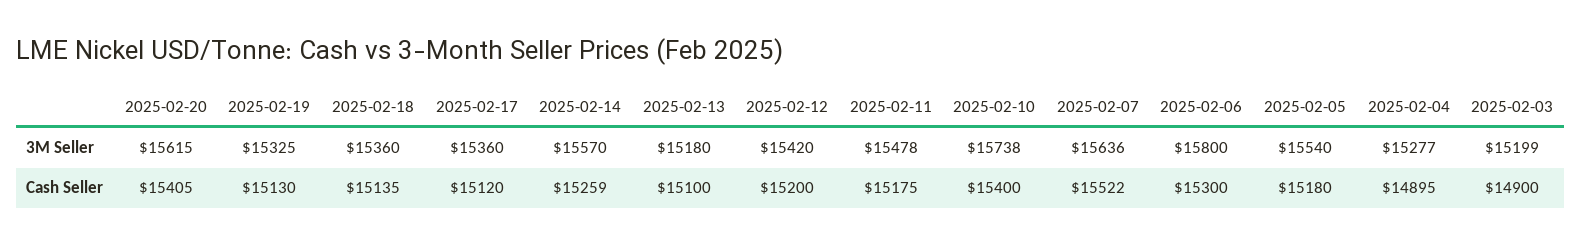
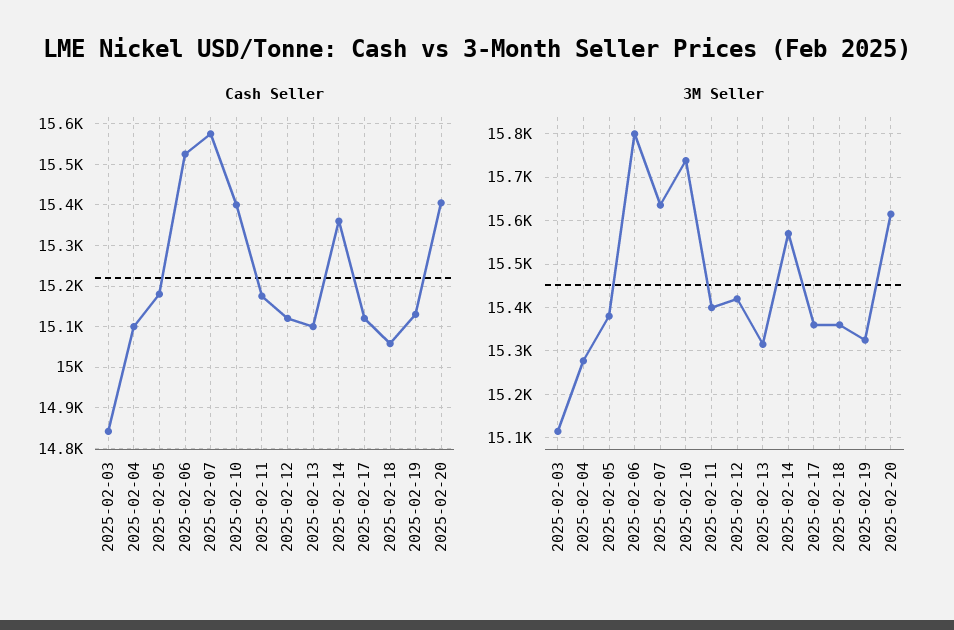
3M Seller, 2025-02-13: 15180 -> 15320
3M Seller, 2025-02-11: 15478 -> 15400
3M Seller, 2025-02-05: 15540 -> 15380
3M Seller, 2025-02-03: 15199 -> 15120
Cash Seller, 2025-02-18: 15135 -> 15060
Cash Seller, 2025-02-14: 15259 -> 15360
Cash Seller, 2025-02-12: 15200 -> 15120
Cash Seller, 2025-02-07: 15522 -> 15580
Cash Seller, 2025-02-06: 15300 -> 15520
Cash Seller, 2025-02-04: 14895 -> 15100
Cash Seller, 2025-02-03: 14900 -> 14840

